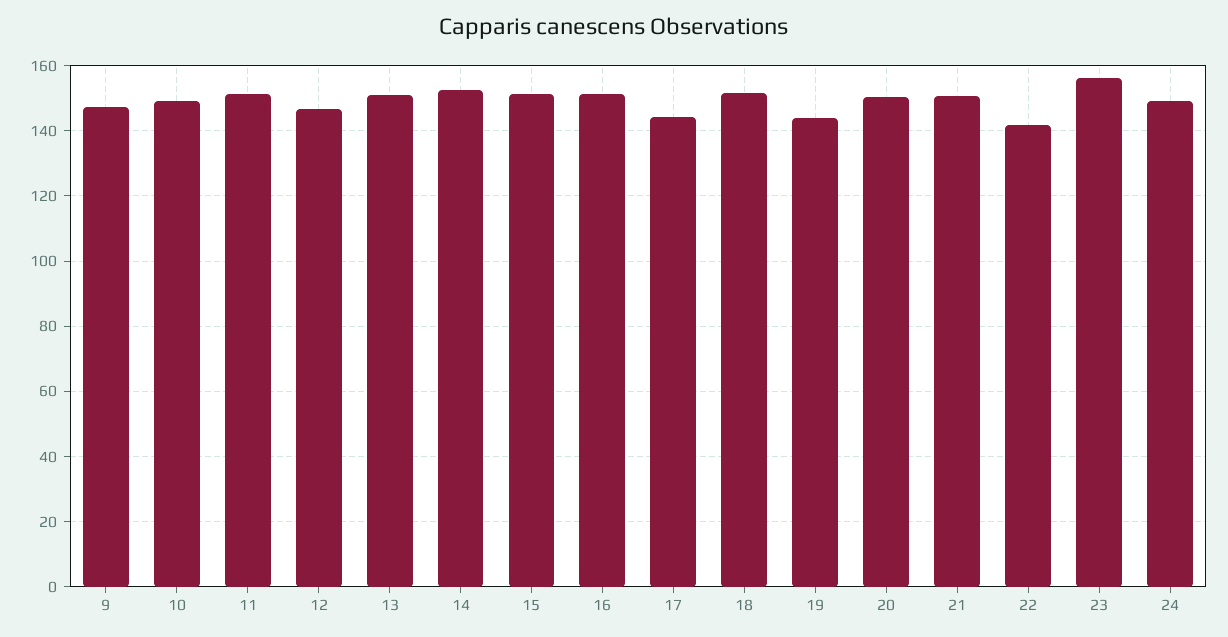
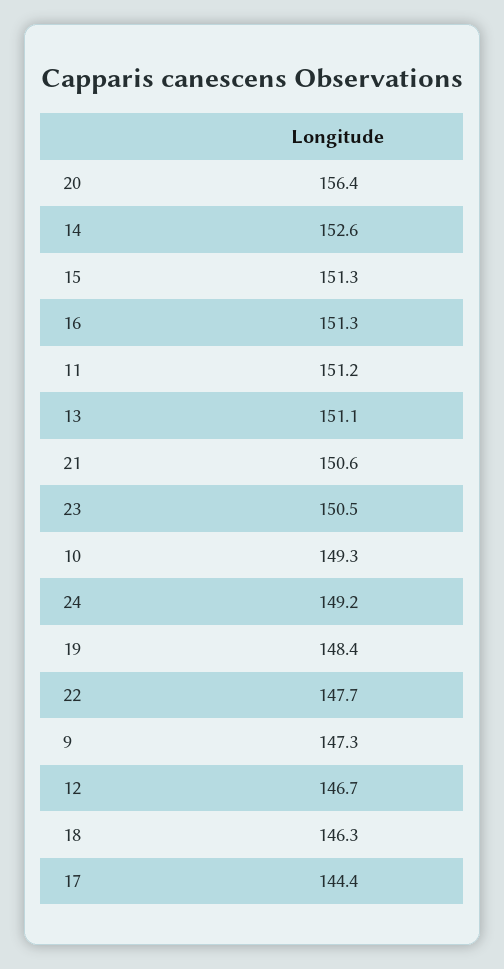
18: 152 -> 146.3
19: 144 -> 148.4
20: 150 -> 156.4
22: 142 -> 147.7
23: 156 -> 150.5

